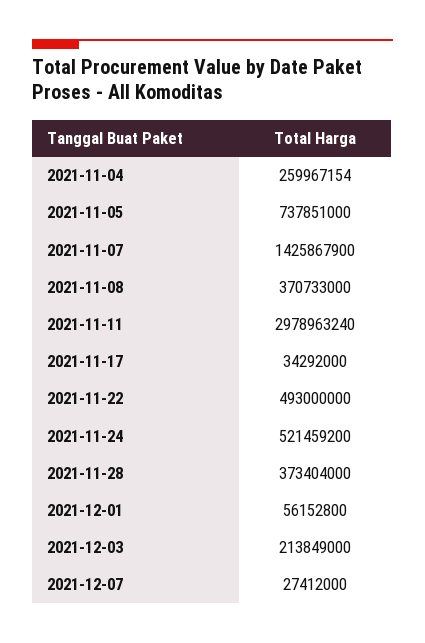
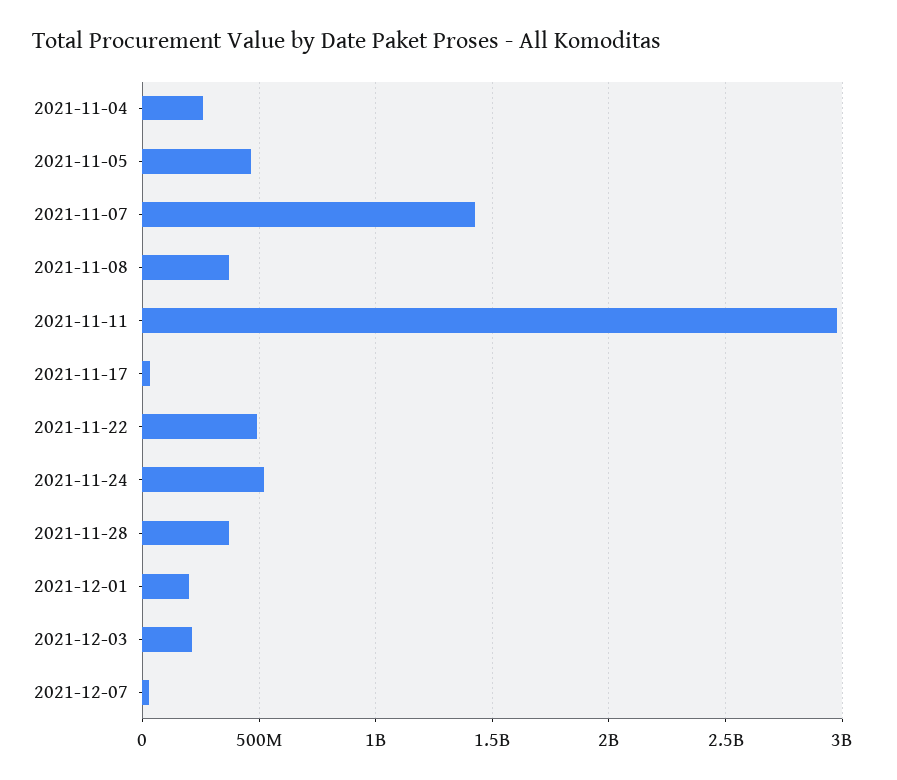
2021-11-05: 737851000 -> 450000000
2021-12-01: 56152800 -> 200000000

